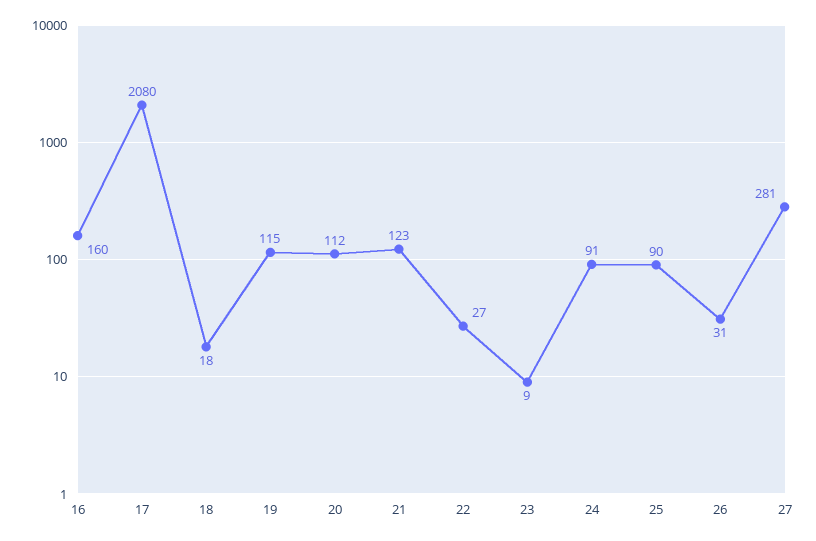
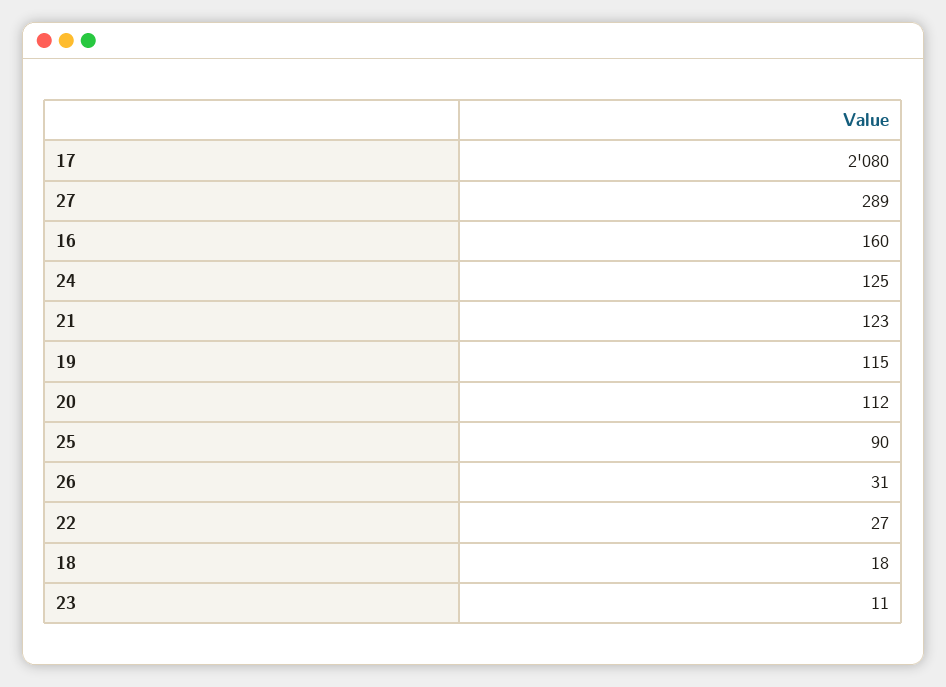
23: 9 -> 11
24: 91 -> 125
27: 281 -> 289

